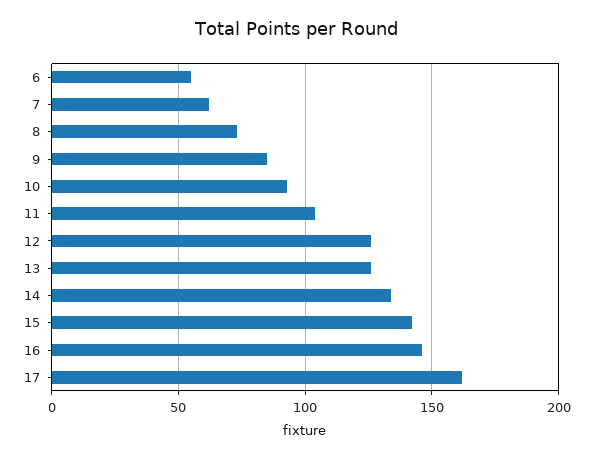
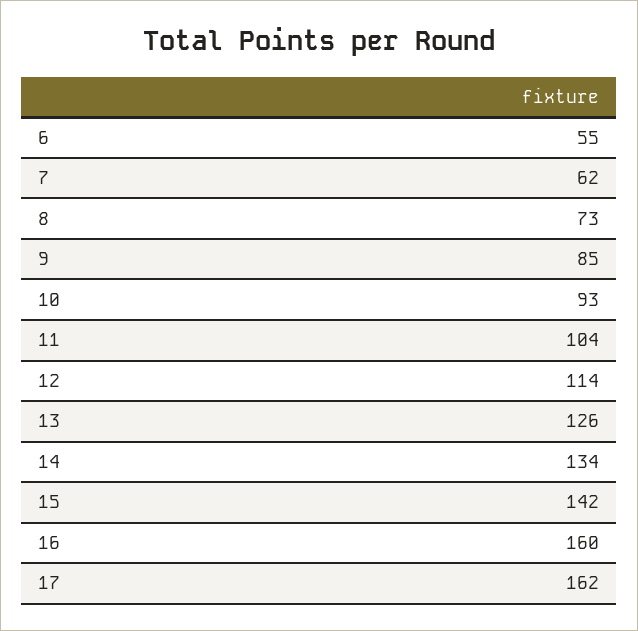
12: 125 -> 114
16: 145 -> 160

